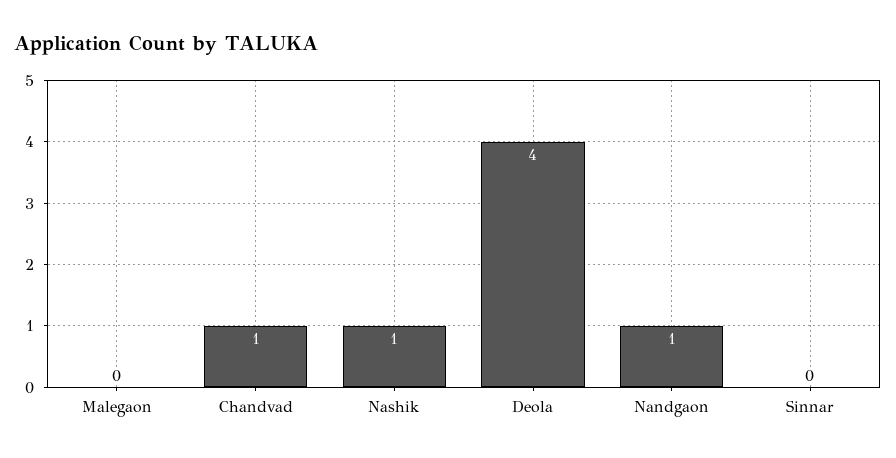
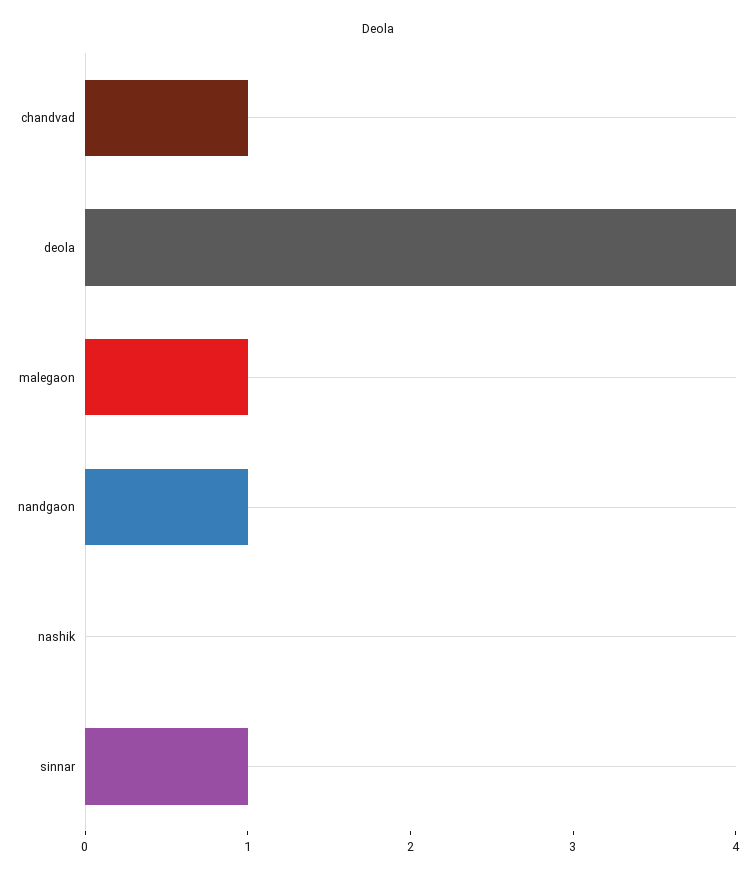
Malegaon: 0 -> 1
Nashik: 1 -> 0
Sinnar: 0 -> 1

